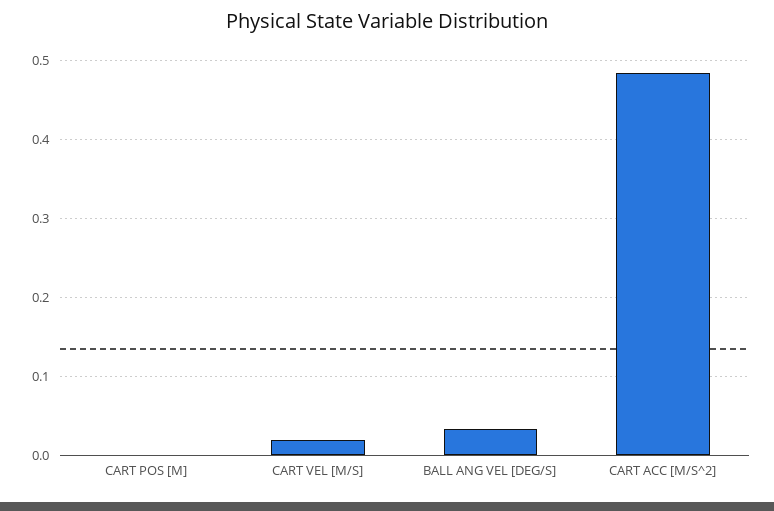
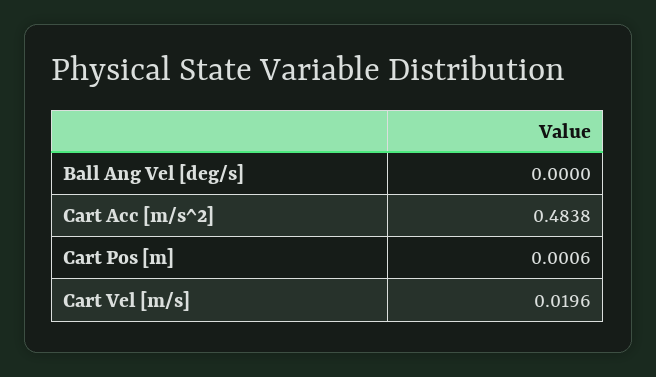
BALL ANG VEL [DEG/S]: 0.03 -> 0

